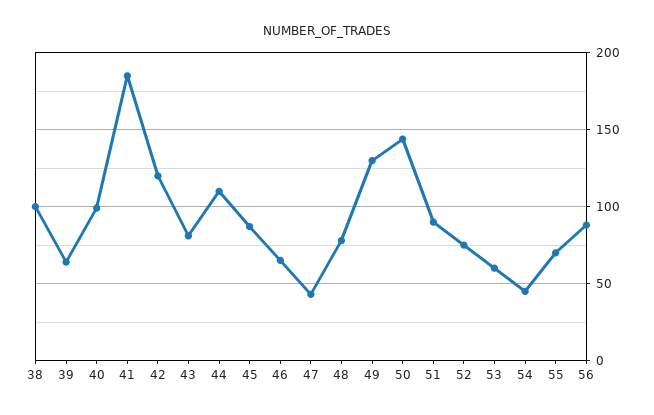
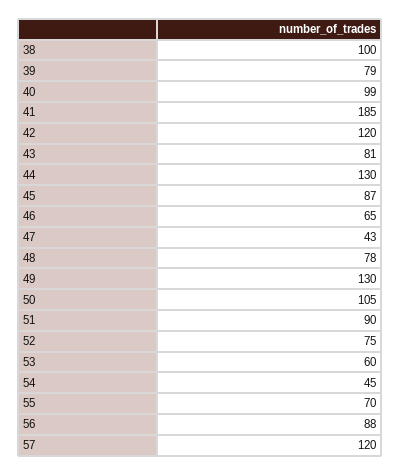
39: 65 -> 79
44: 110 -> 130
50: 145 -> 105
57: none -> 120

